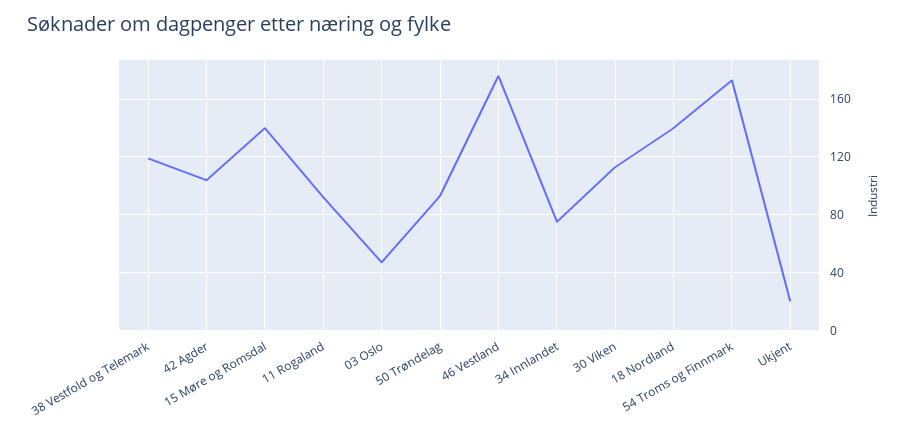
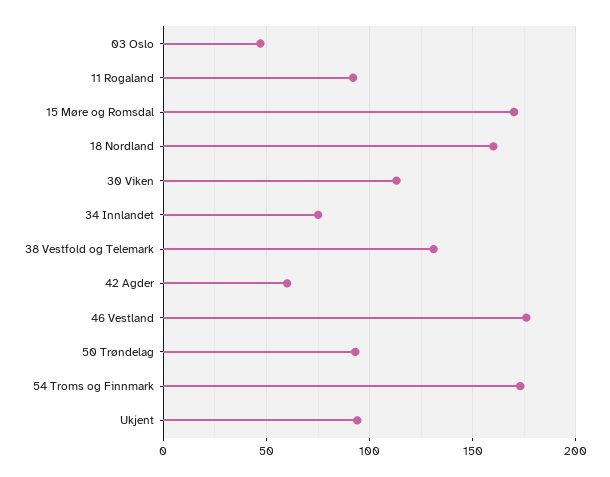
38 Vestfold og Telemark: 120 -> 130
42 Agder: 105 -> 60
15 Møre og Romsdal: 140 -> 170
18 Nordland: 140 -> 160
Ukjent: 20 -> 95

